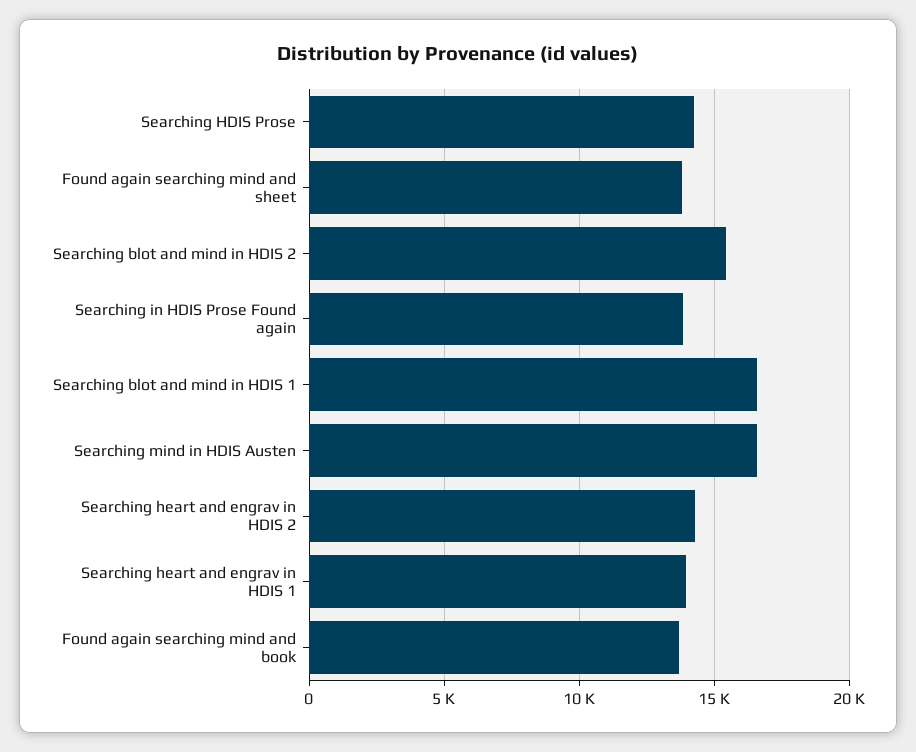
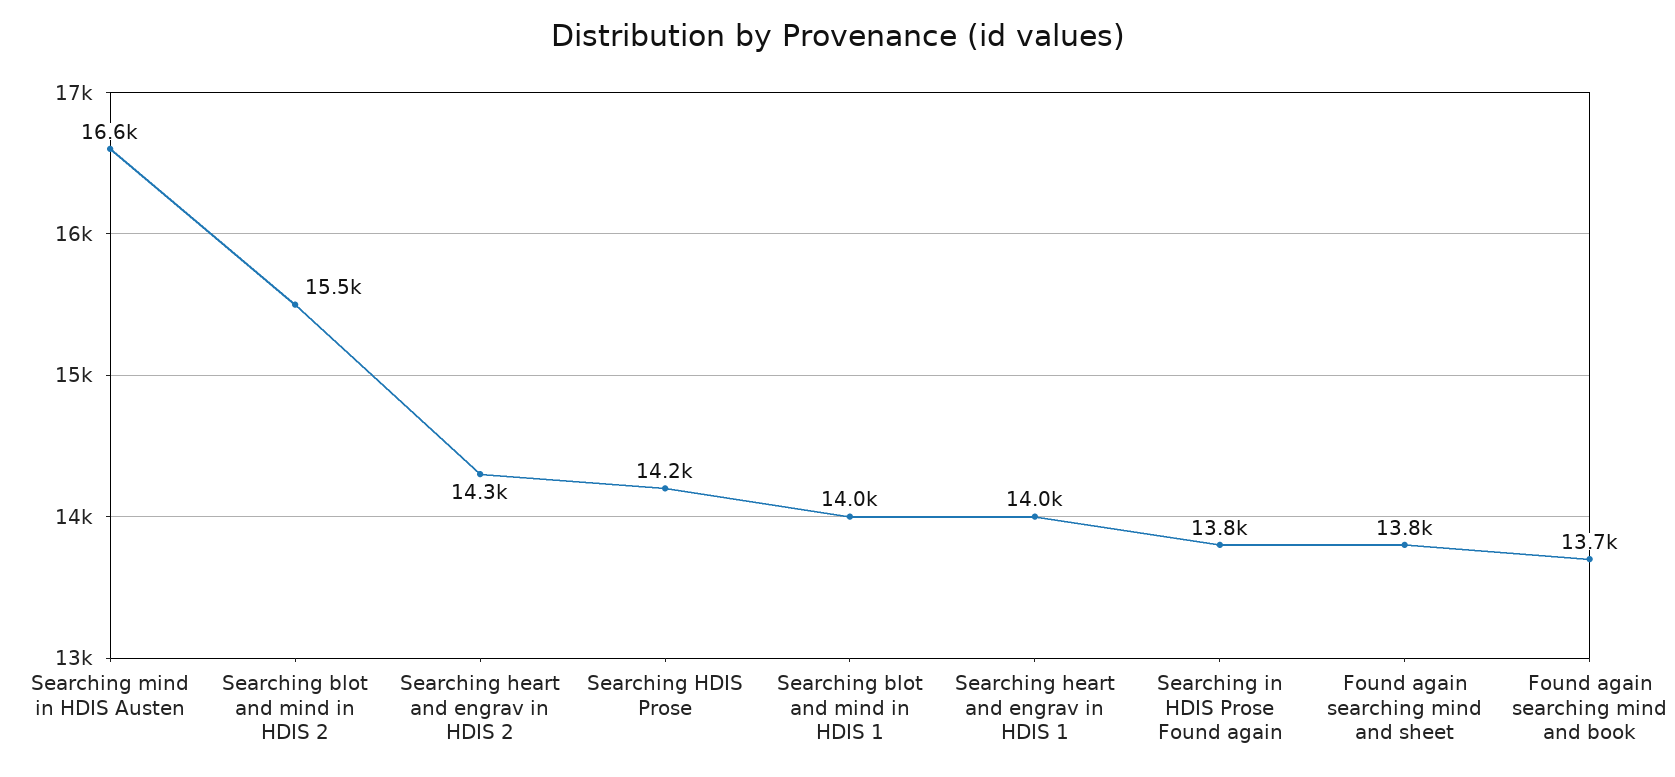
Searching blot and mind in HDIS 1: 16500 -> 14000

